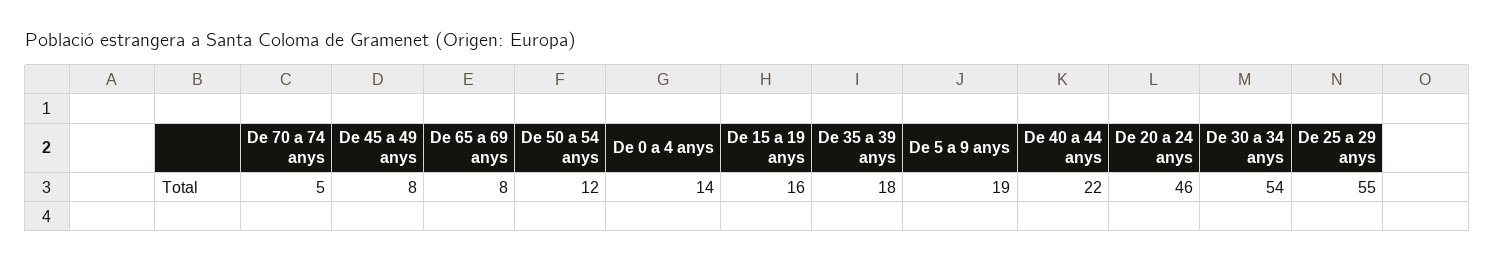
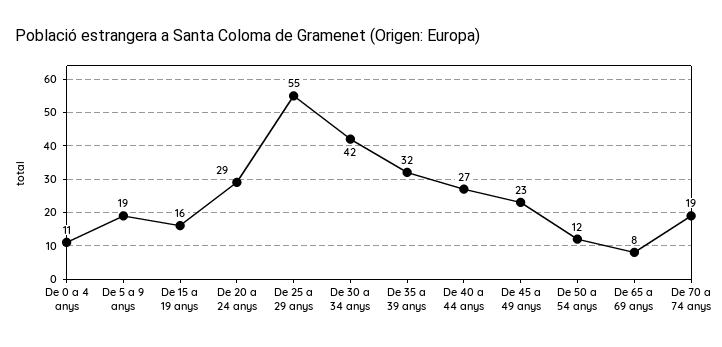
De 70 a 74 anys: 5 -> 19
De 45 a 49 anys: 8 -> 23
De 0 a 4 anys: 14 -> 11
De 35 a 39 anys: 18 -> 32
De 40 a 44 anys: 22 -> 27
De 20 a 24 anys: 46 -> 29
De 30 a 34 anys: 54 -> 42

